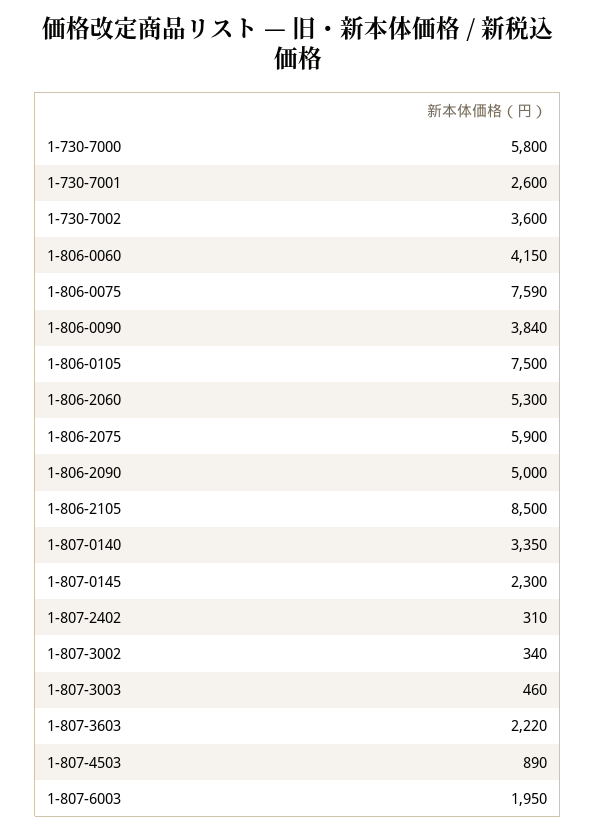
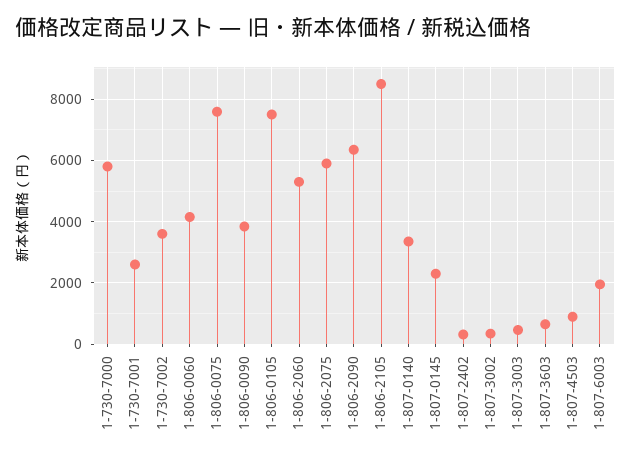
1-806-2090: 5000 -> 6400
1-807-3603: 2220 -> 600

